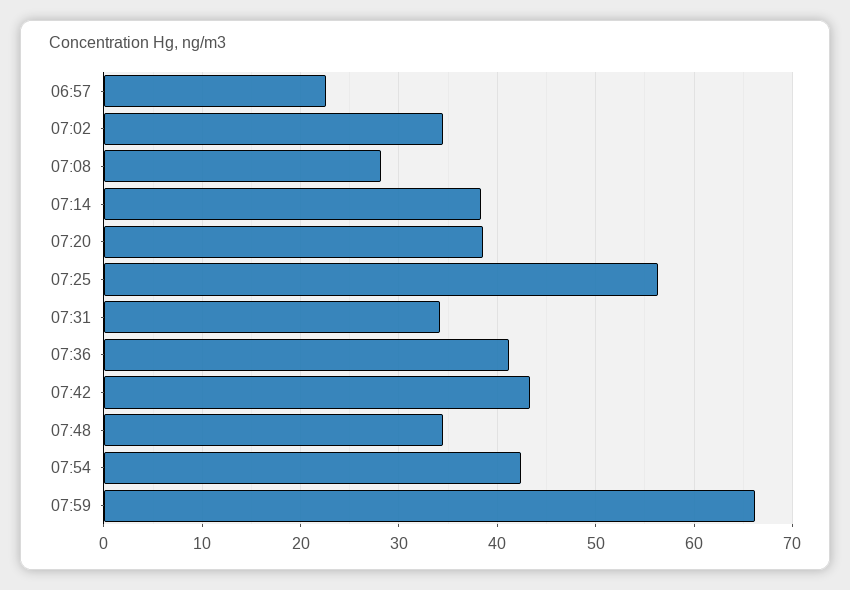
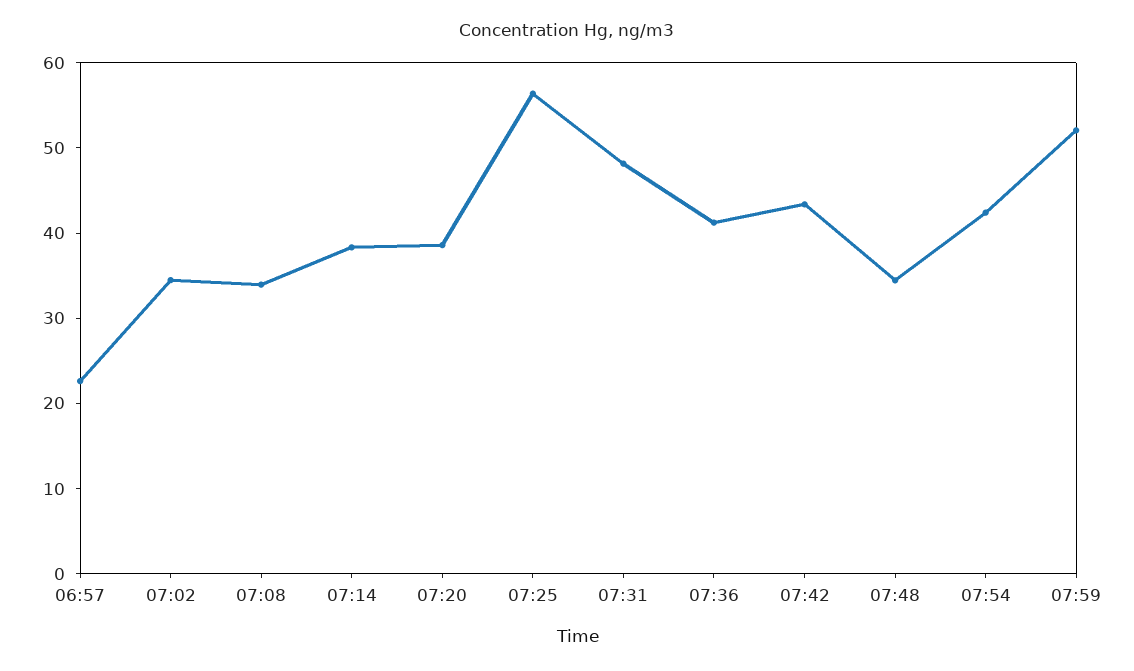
07:08: 28 -> 34
07:31: 34 -> 48
07:59: 66 -> 52

